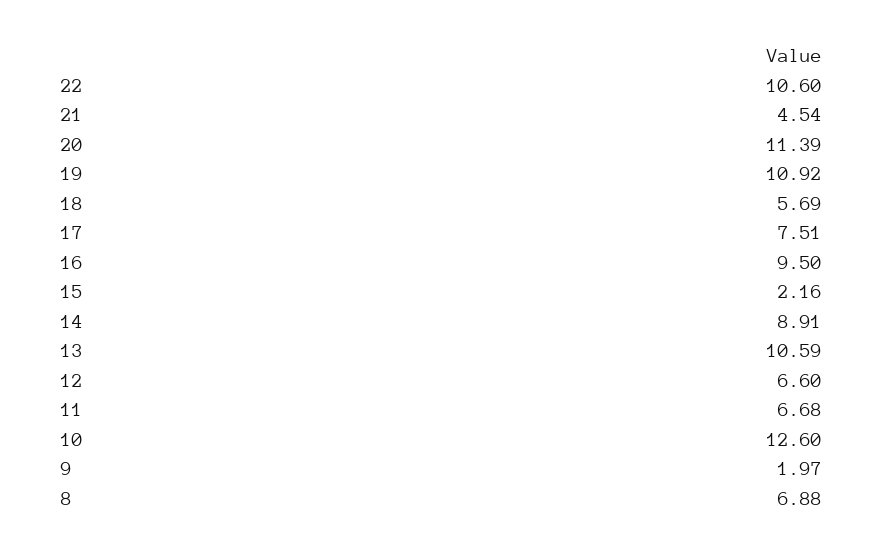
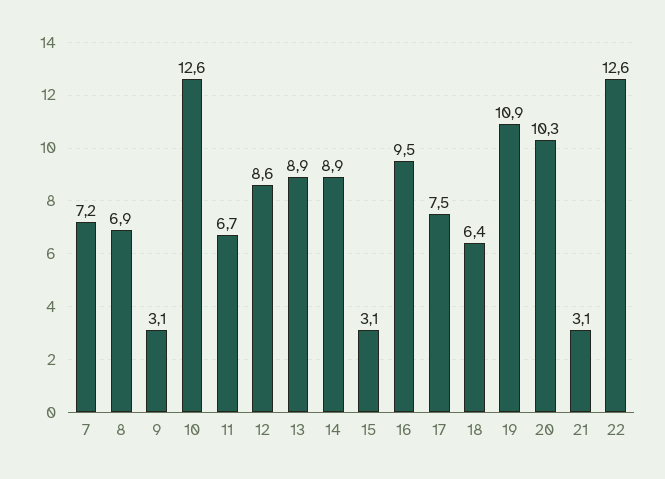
22: 10.6 -> 12.6
21: 4.54 -> 3.1
20: 11.39 -> 10.3
18: 5.69 -> 6.4
15: 2.16 -> 3.1
13: 10.59 -> 8.9
12: 6.6 -> 8.6
9: 1.97 -> 3.1
7: none -> 7.2

